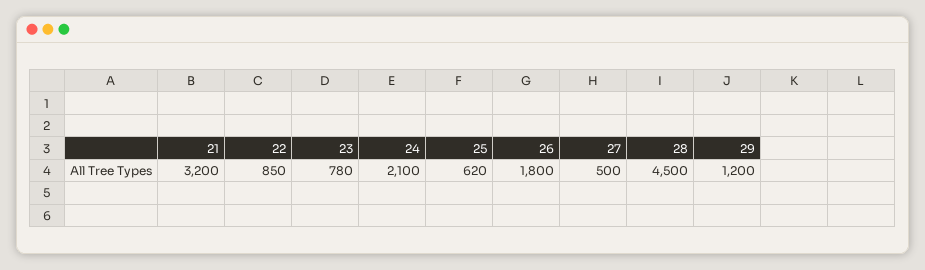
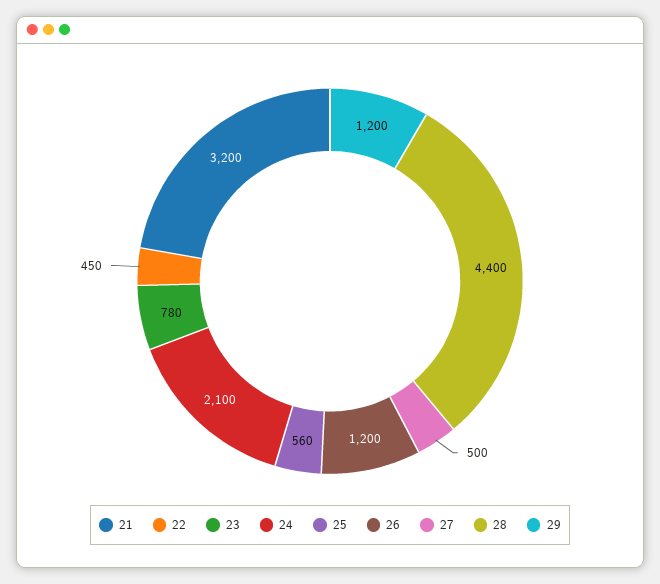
22: 850 -> 450
25: 620 -> 560
26: 1800 -> 1200
28: 4500 -> 4400

